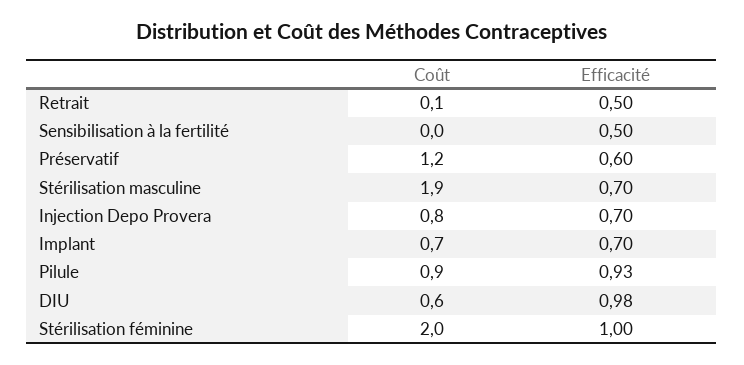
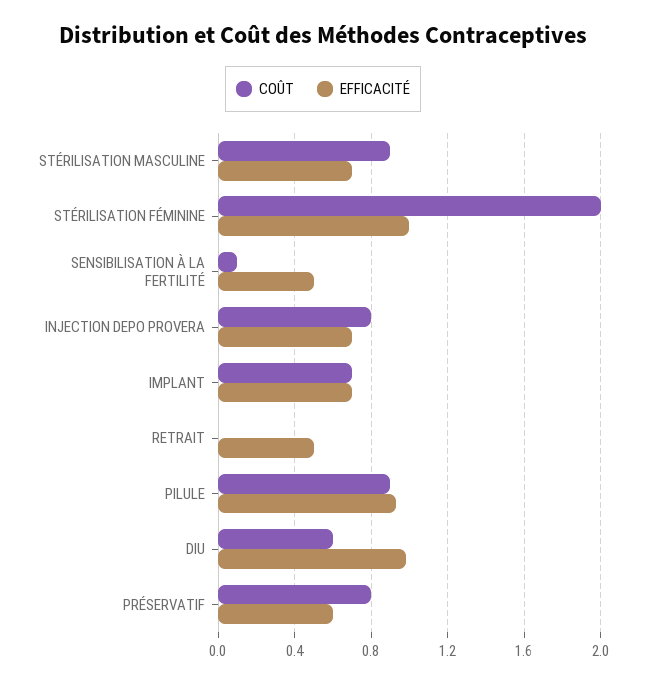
Coût, Retrait: 0.1 -> 0
Coût, Sensibilisation à la fertilité: 0 -> 0.1
Coût, Préservatif: 1.2 -> 0.8
Coût, Stérilisation masculine: 1.9 -> 0.9

